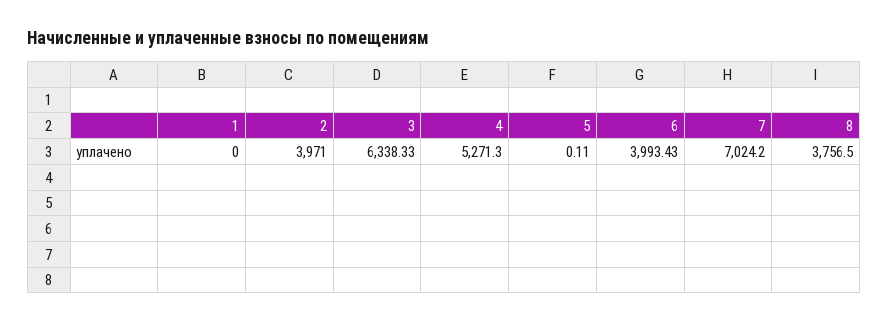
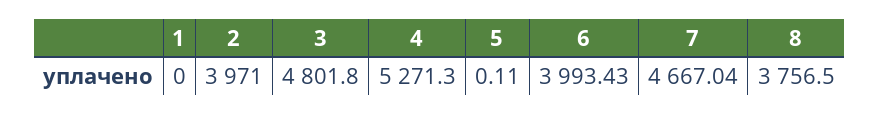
3: 6338.33 -> 4801.8
7: 7024.2 -> 4667.04

